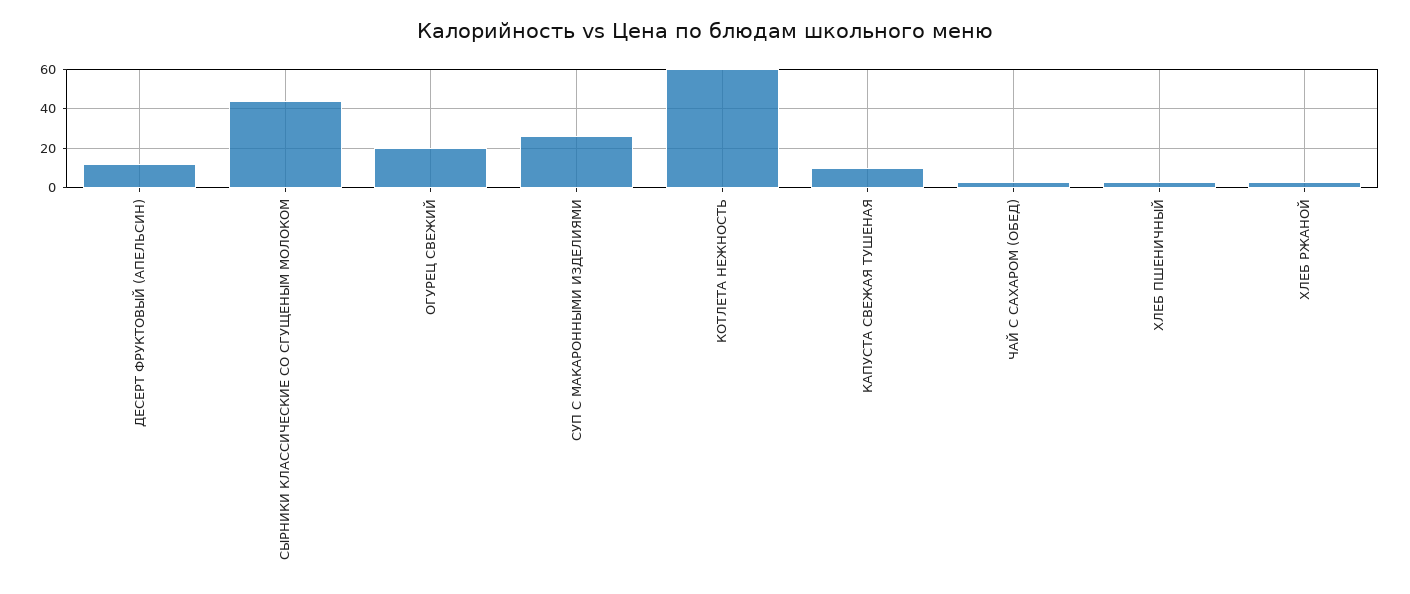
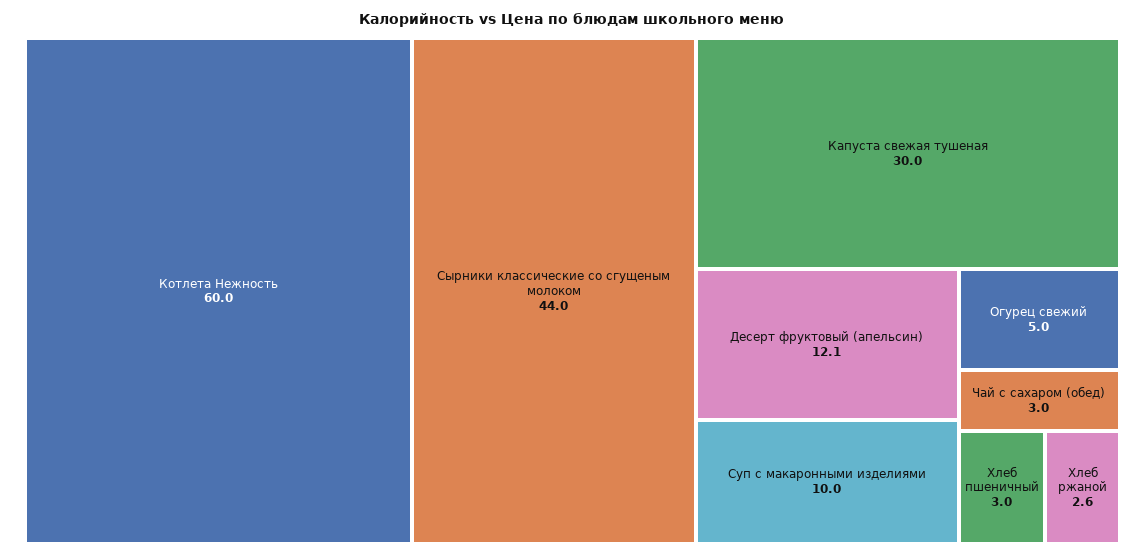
ОГУРЕЦ СВЕЖИЙ: 20 -> 5
СУП С МАКАРОННЫМИ ИЗДЕЛИЯМИ: 25 -> 10
КАПУСТА СВЕЖАЯ ТУШЕНАЯ: 10 -> 30

